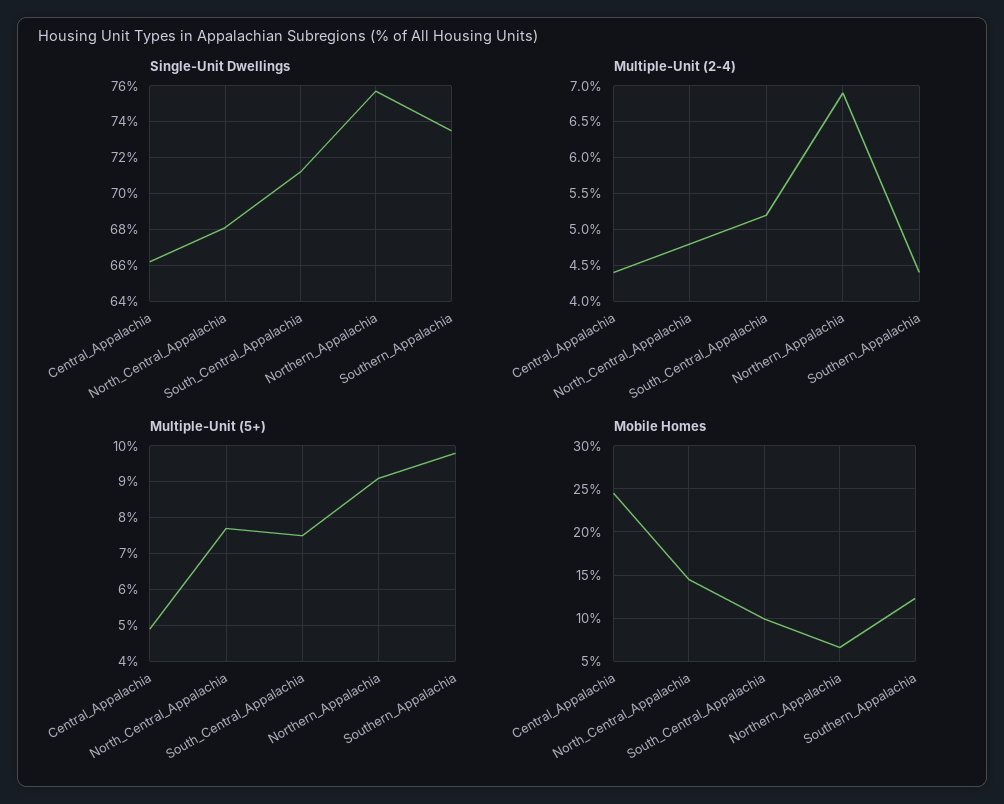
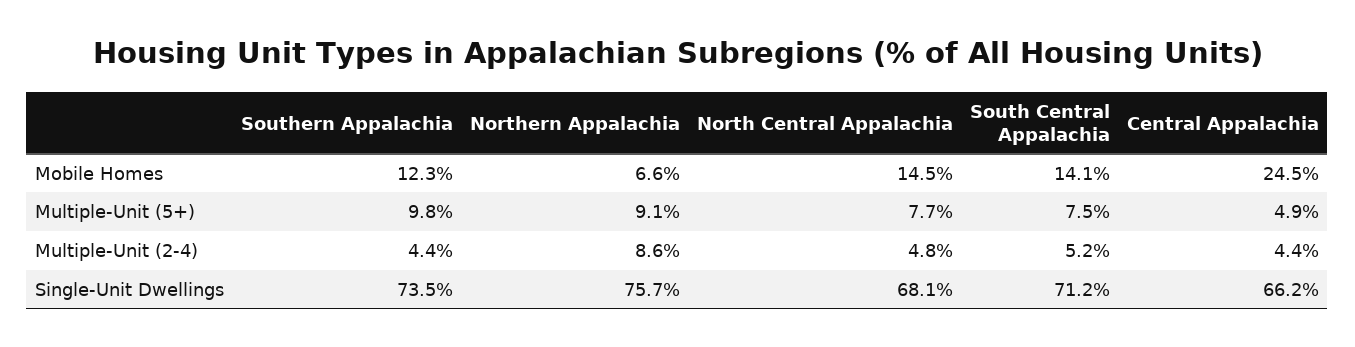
Multiple-Unit (2-4), Northern_Appalachia: 6.9 -> 8.6
Mobile Homes, South_Central_Appalachia: 10 -> 14.1

